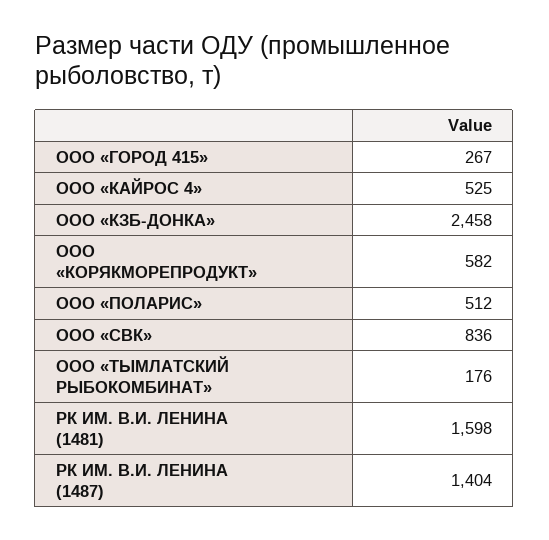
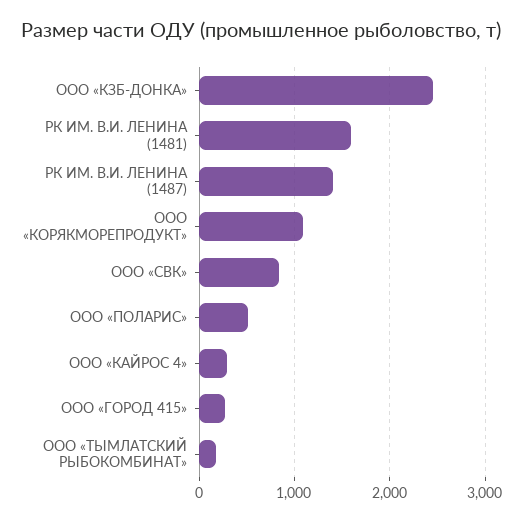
ООО «КАЙРОС 4»: 525 -> 300
ООО «КОРЯКМОРЕПРОДУКТ»: 582 -> 1100

